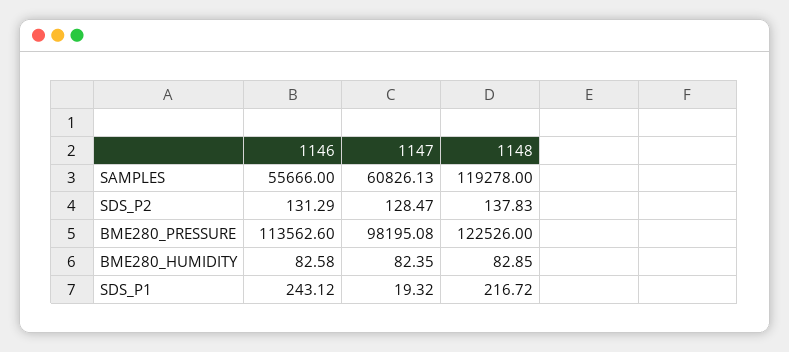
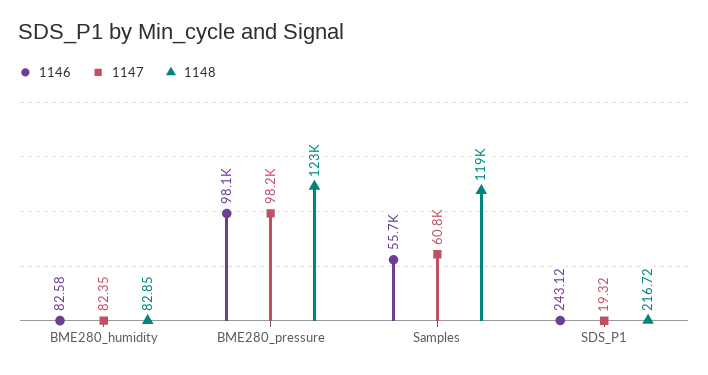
1146, SDS_P2: 131.29 -> none
1147, SDS_P2: 128.47 -> none
1148, SDS_P2: 137.83 -> none
1146, BME280_PRESSURE: 113562.6 -> 98100

